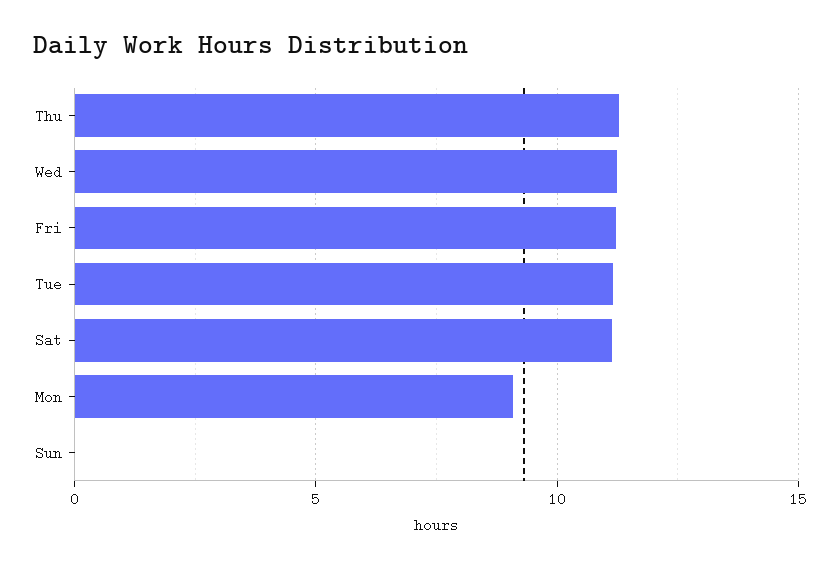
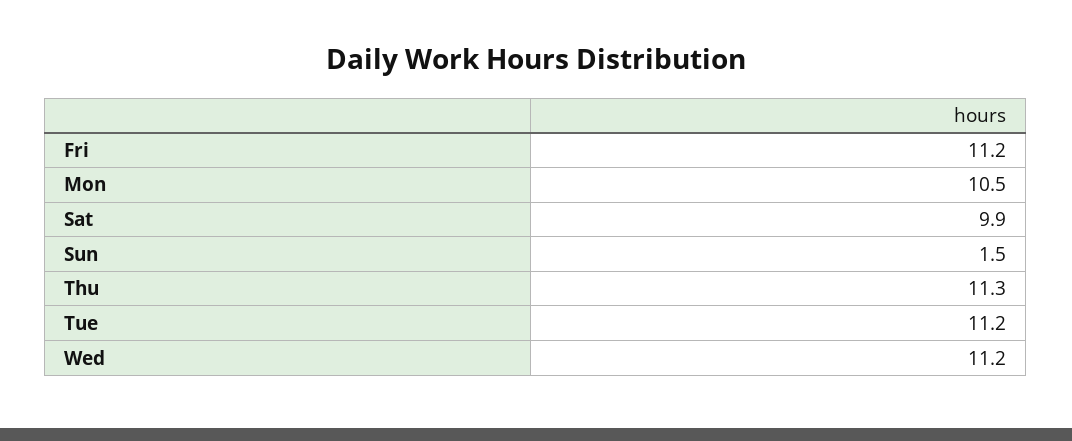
Sat: 11 -> 9.9
Mon: 9 -> 10.5
Sun: 0 -> 1.5

